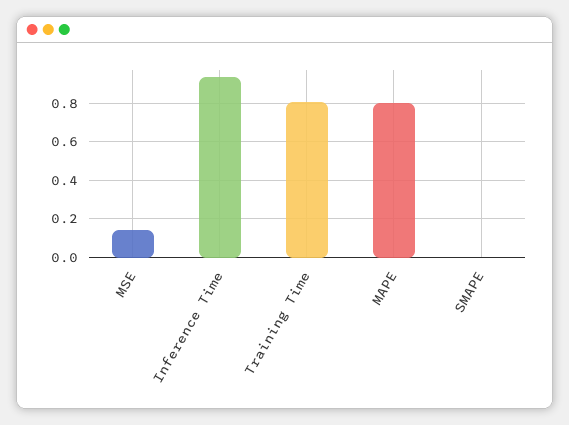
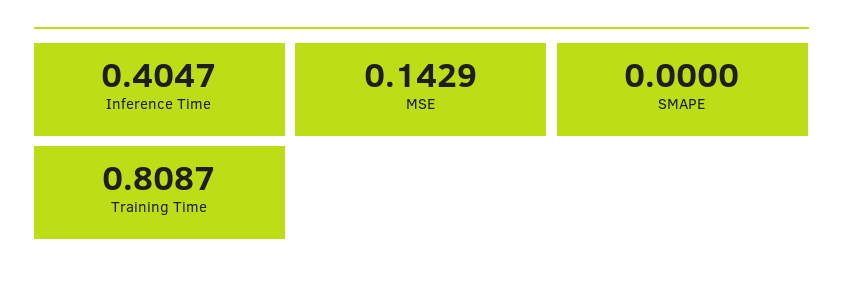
Inference Time: 0.95 -> 0.4047
MAPE: 0.8 -> none

